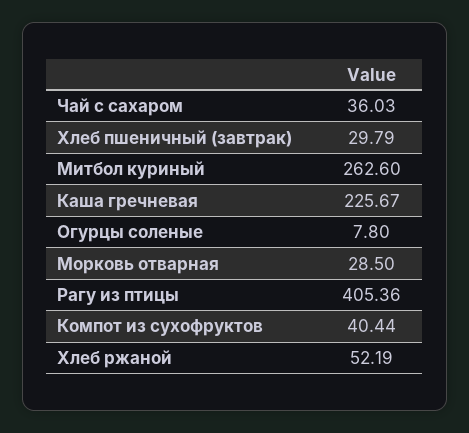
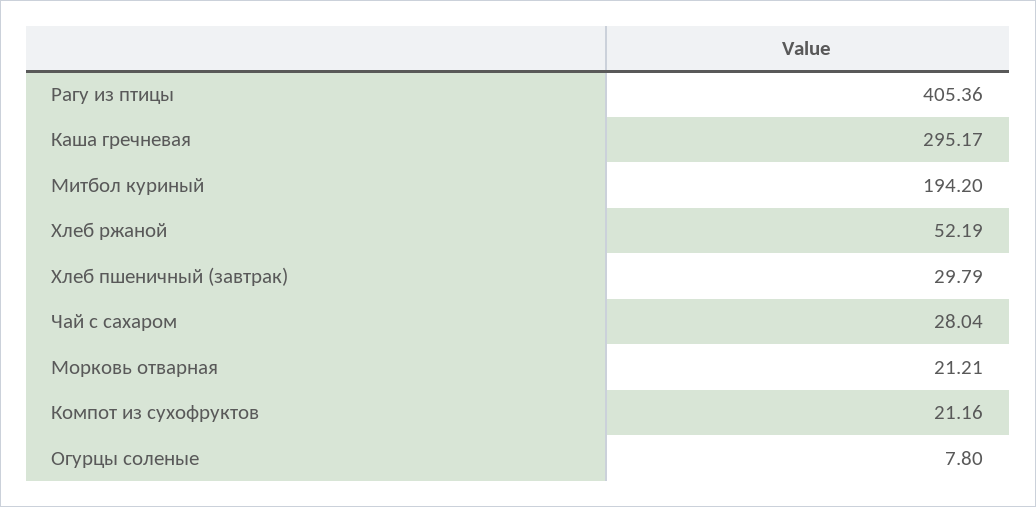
Чай с сахаром: 36.03 -> 28.04
Митбол куриный: 262.6 -> 194.2
Каша гречневая: 225.67 -> 295.17
Морковь отварная: 28.5 -> 21.21
Компот из сухофруктов: 40.44 -> 21.16

